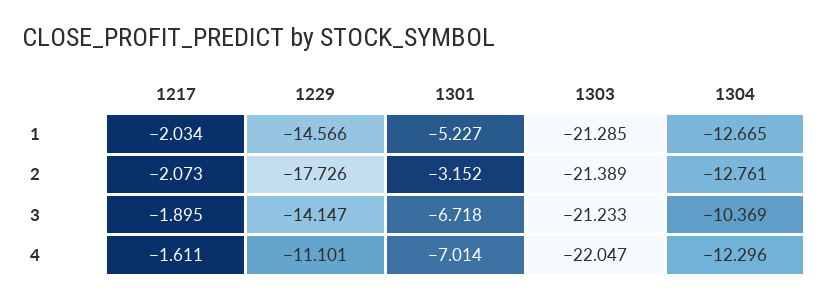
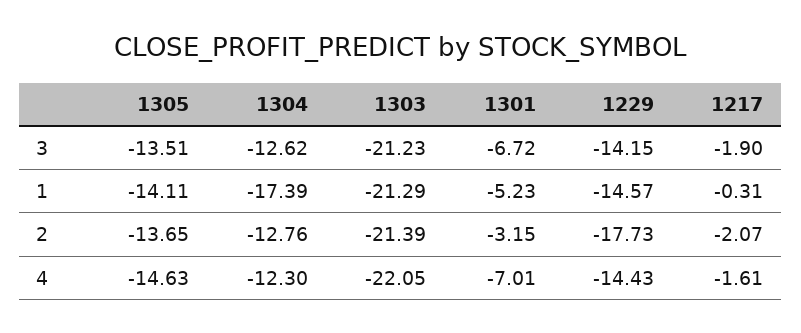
1217, 1: -2.034 -> -0.31
1304, 1: -12.665 -> -17.39
1304, 3: -10.369 -> -12.62
1229, 4: -11.101 -> -14.43
1305, 3: none -> -13.51
1305, 1: none -> -14.11
1305, 2: none -> -13.65
1305, 4: none -> -14.63

